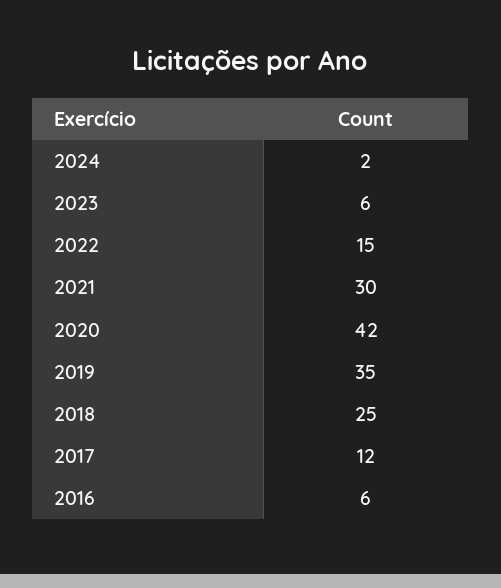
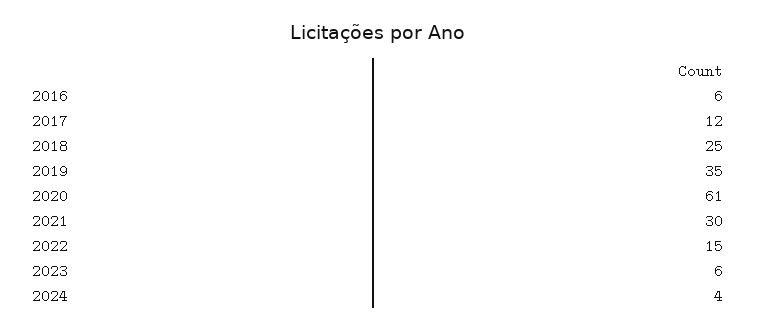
2024: 2 -> 4
2020: 42 -> 61

